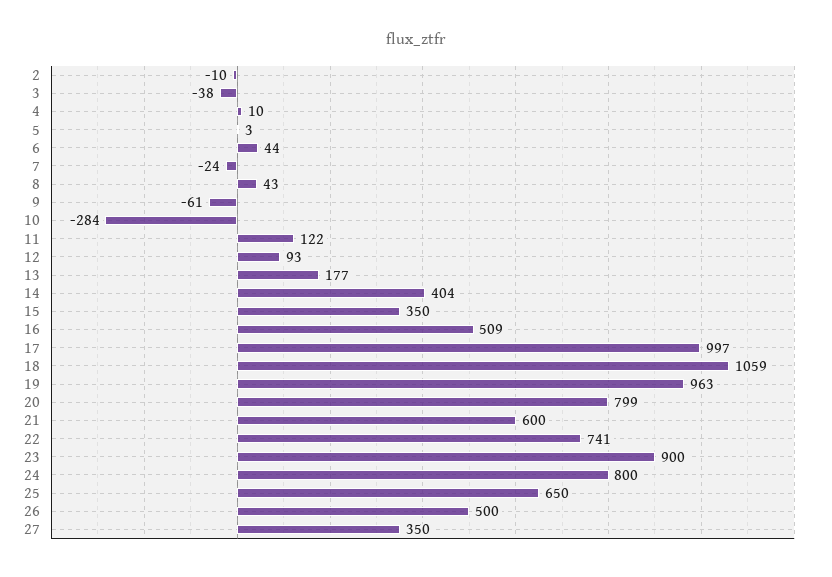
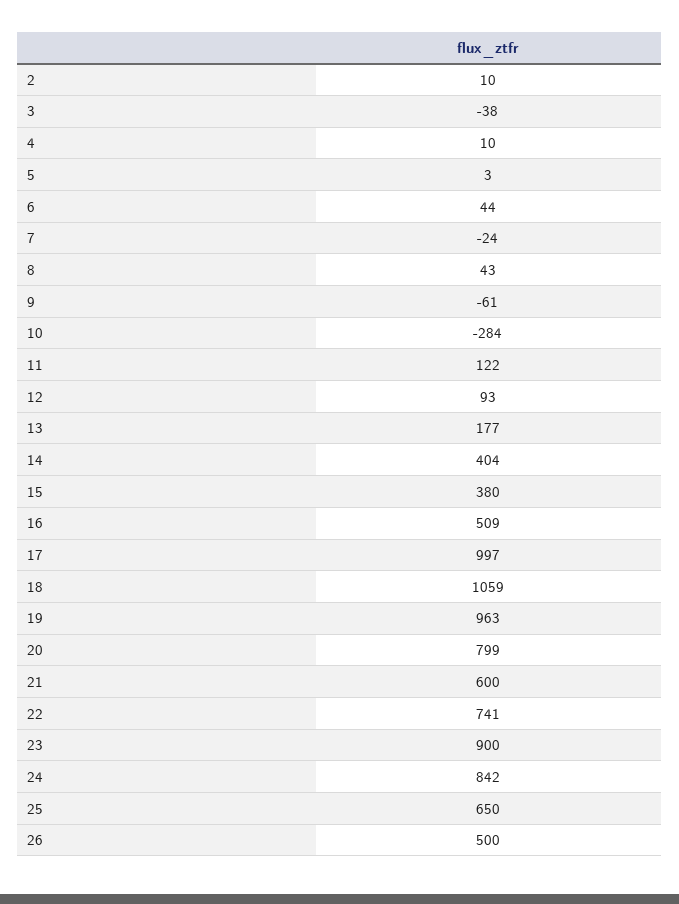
2: -10 -> 10
15: 350 -> 380
24: 800 -> 842
27: 350 -> none

